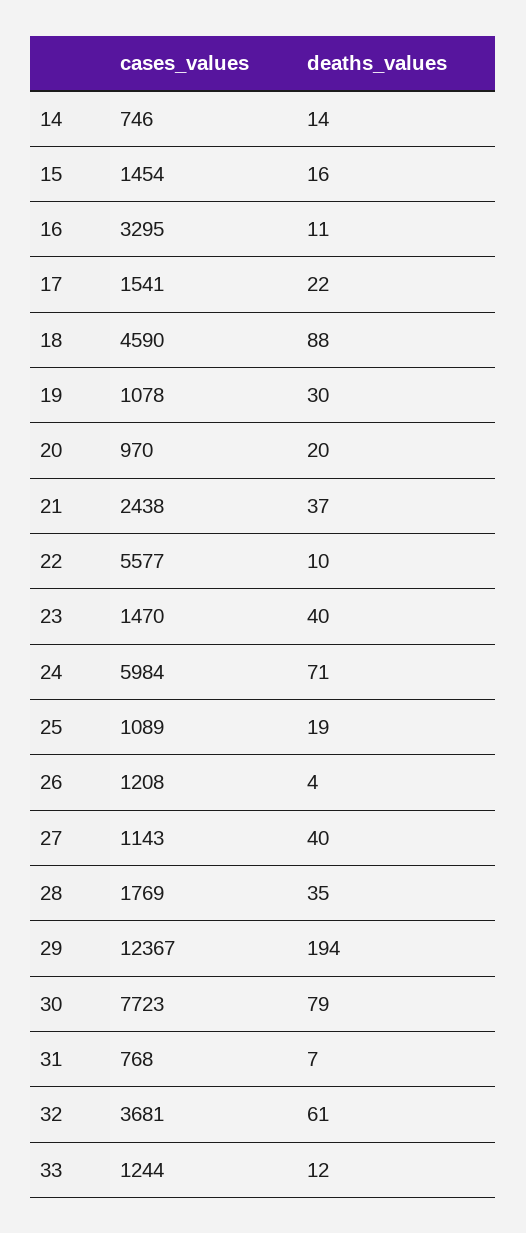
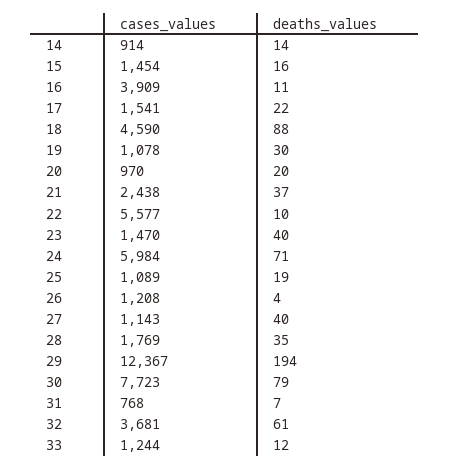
cases_values, 14: 746 -> 914
cases_values, 16: 3295 -> 3909

